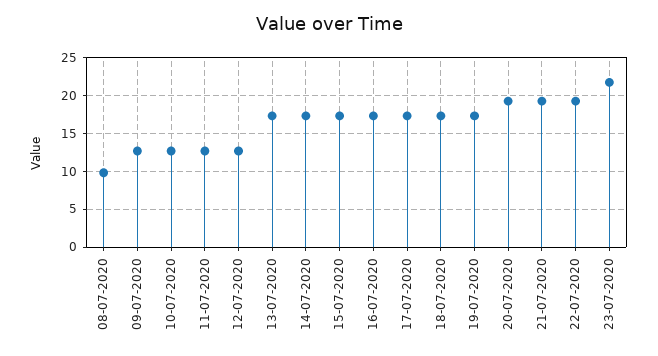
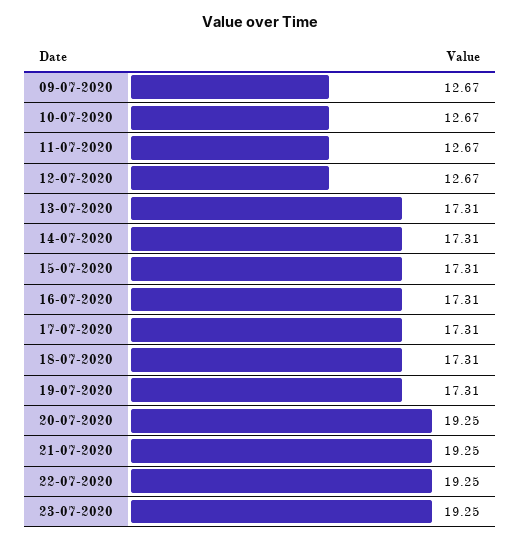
08-07-2020: 10 -> none
23-07-2020: 22 -> 19.25

